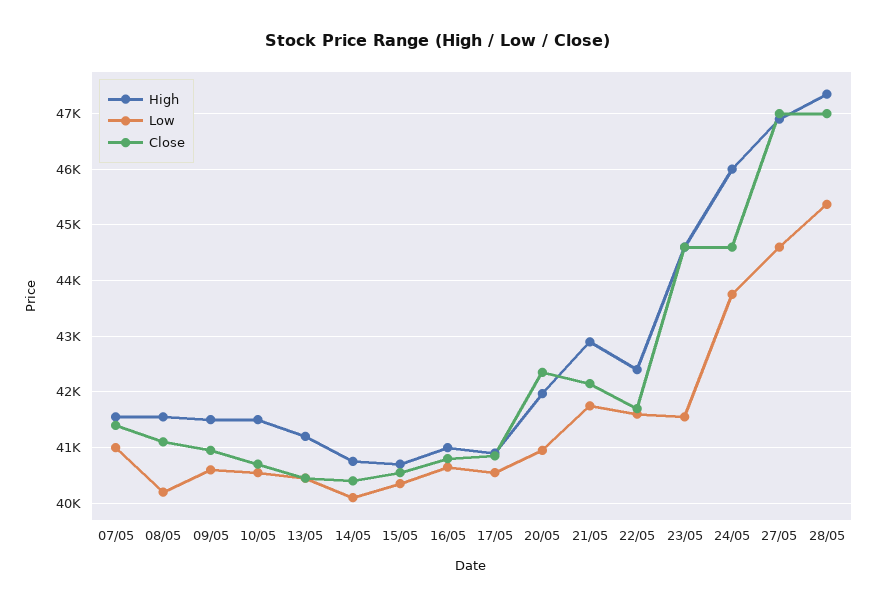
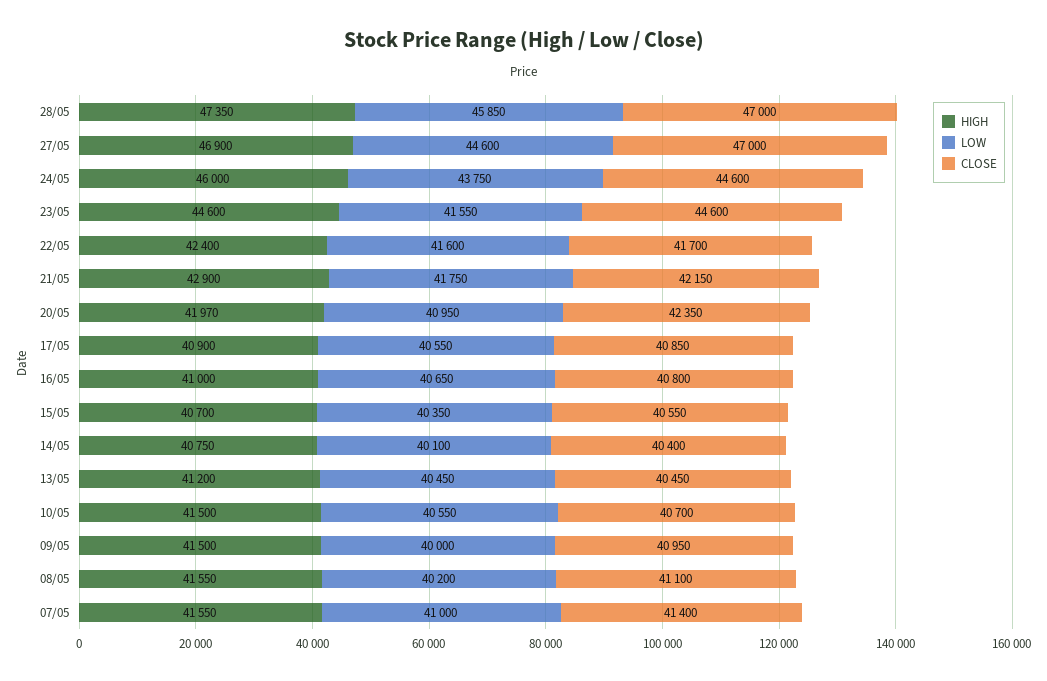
Low, 09/05: 40600 -> 40000
Low, 28/05: 45400 -> 45850

